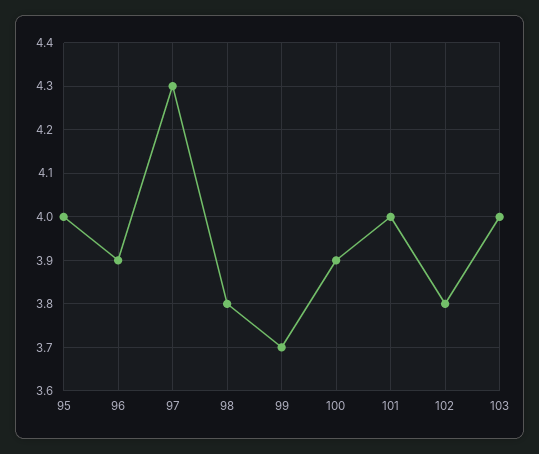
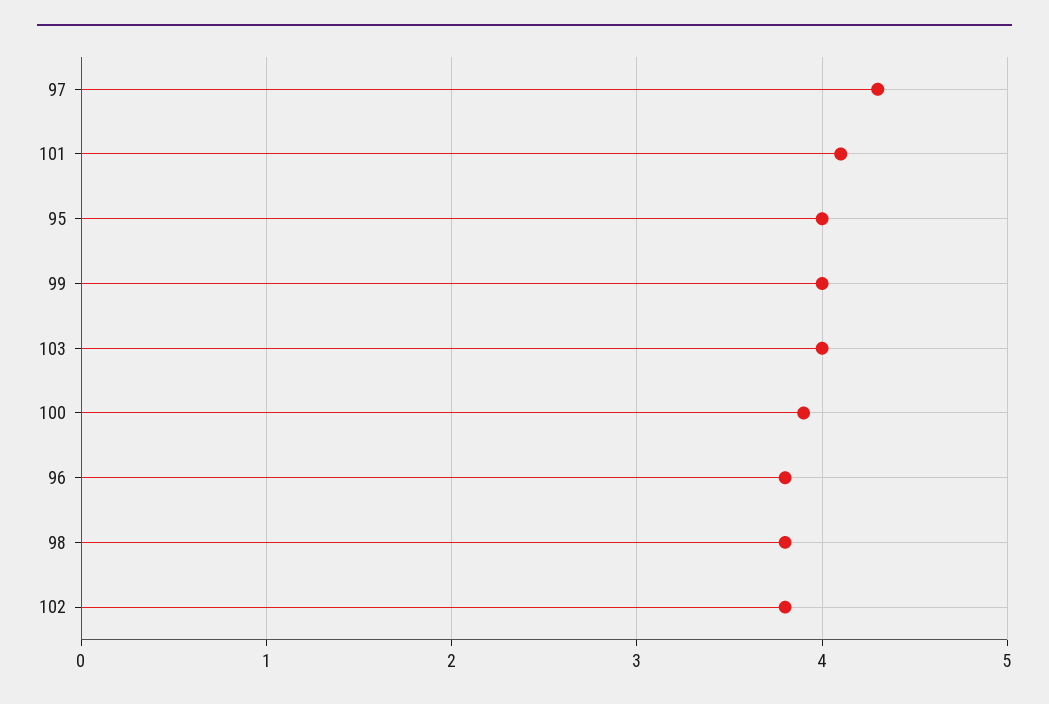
96: 3.9 -> 3.8
99: 3.7 -> 4
101: 4 -> 4.1

